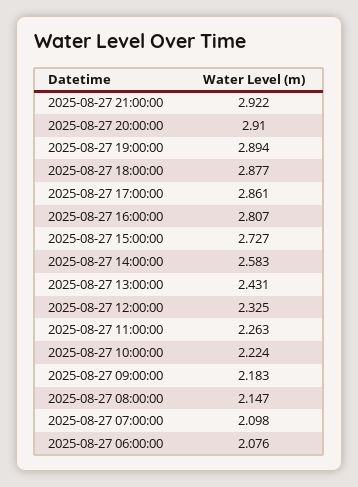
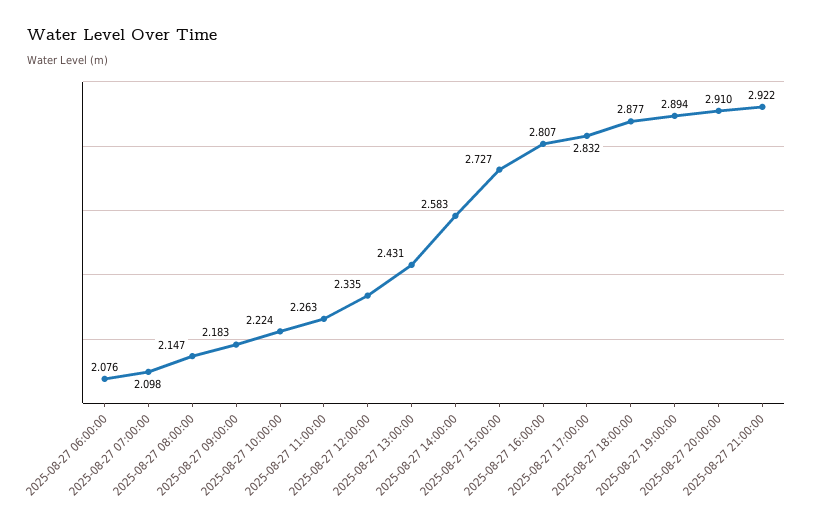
2025-08-27 17:00:00: 2.861 -> 2.832
2025-08-27 12:00:00: 2.325 -> 2.335

